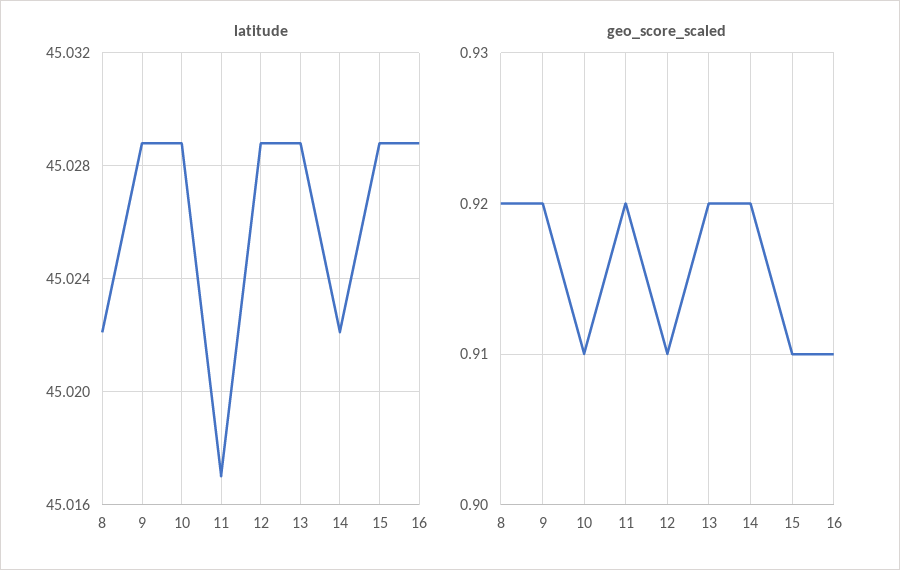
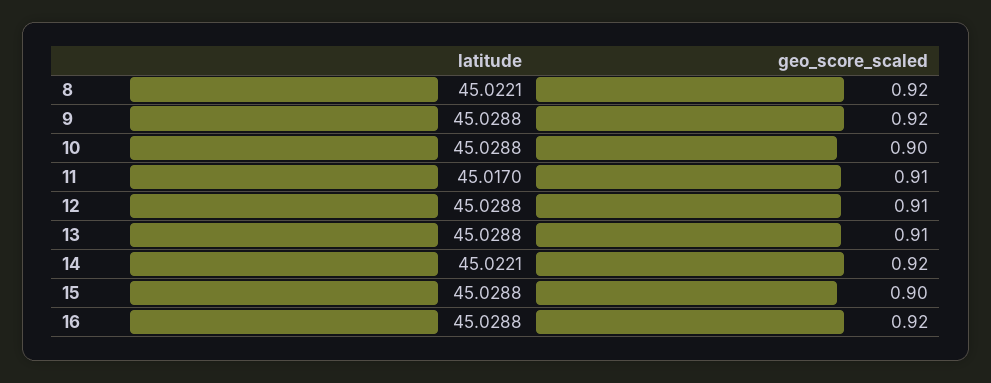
geo_score_scaled, 10: 0.91 -> 0.9
geo_score_scaled, 11: 0.92 -> 0.91
geo_score_scaled, 13: 0.92 -> 0.91
geo_score_scaled, 15: 0.91 -> 0.9
geo_score_scaled, 16: 0.91 -> 0.92

